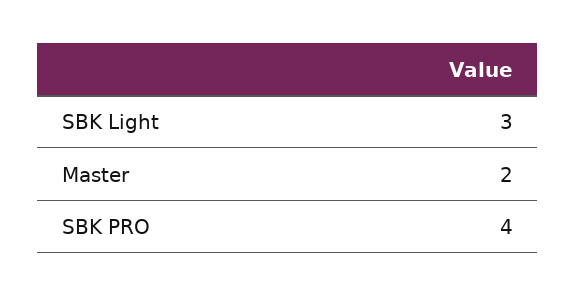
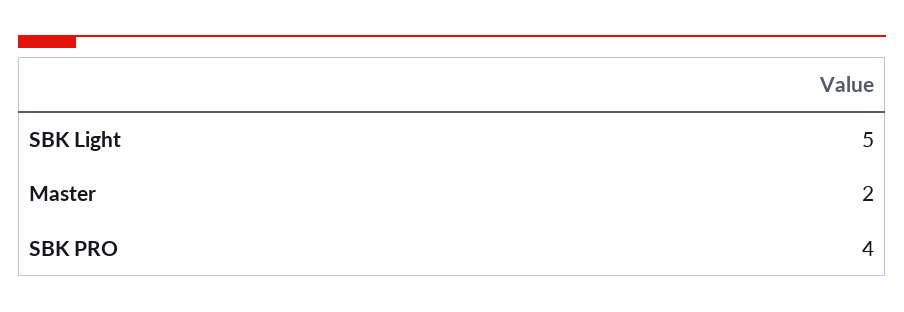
SBK Light: 3 -> 5

